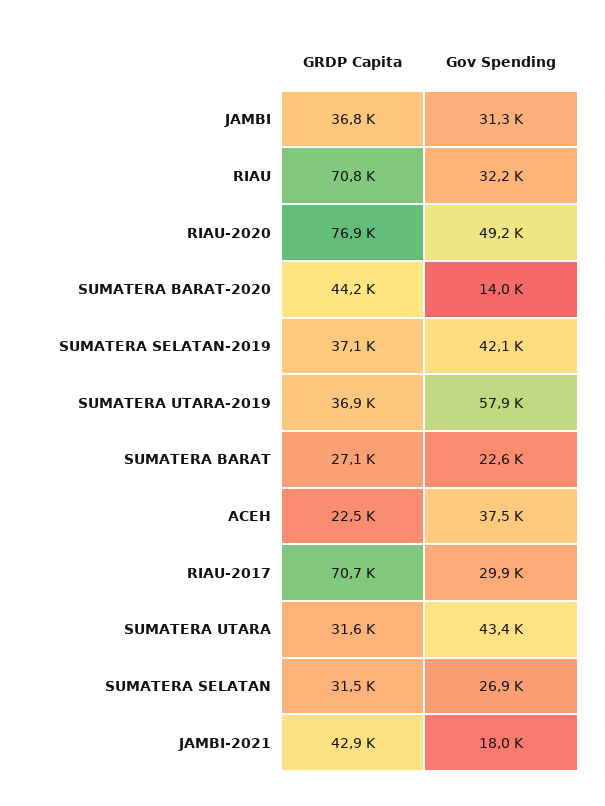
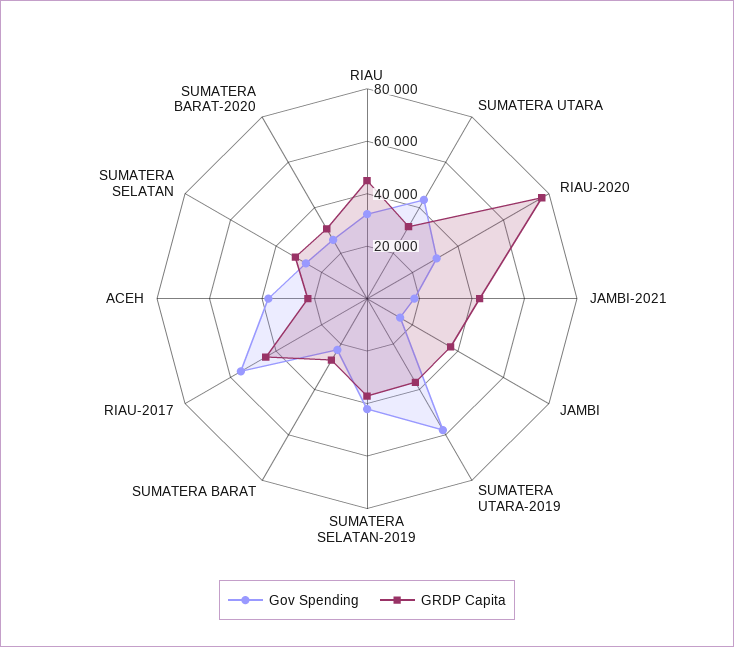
Gov Spending, JAMBI: 31300 -> 15000
GRDP Capita, RIAU: 70800 -> 45000
Gov Spending, RIAU-2020: 49200 -> 30000
GRDP Capita, SUMATERA BARAT-2020: 44200 -> 30000
Gov Spending, SUMATERA BARAT-2020: 14000 -> 25000
GRDP Capita, RIAU-2017: 70700 -> 45000
Gov Spending, RIAU-2017: 29900 -> 55000

